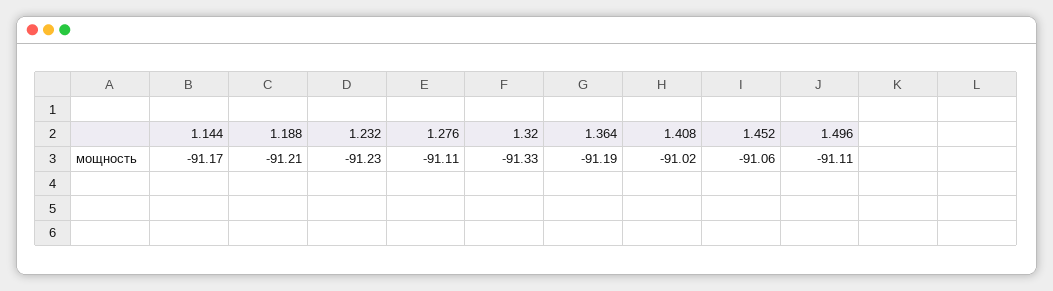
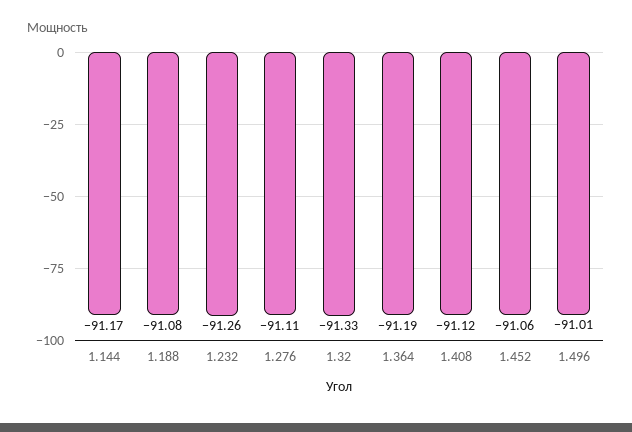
1.188: -91.21 -> -91.08
1.232: -91.23 -> -91.26
1.408: -91.02 -> -91.12
1.496: -91.11 -> -91.01

